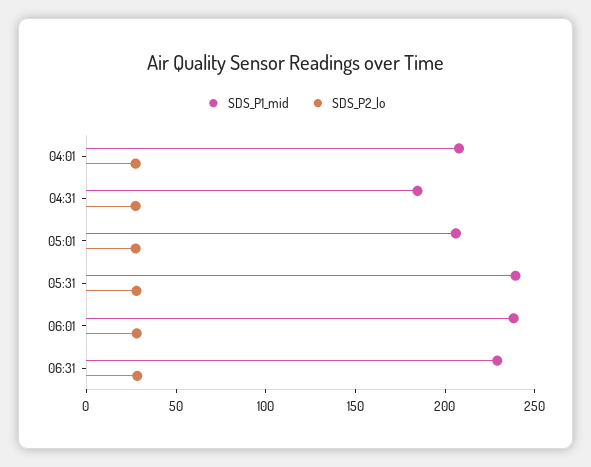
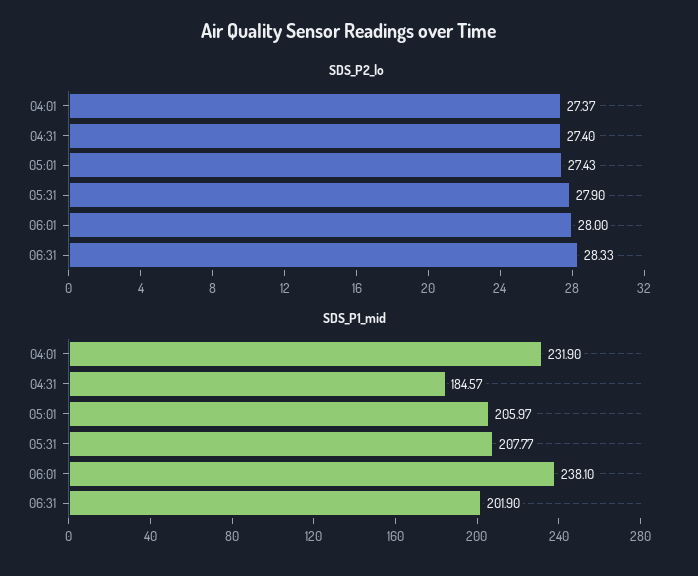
SDS_P1_mid, 04:01: 210 -> 231.9
SDS_P1_mid, 05:31: 240 -> 207.77
SDS_P1_mid, 06:31: 230 -> 201.9

